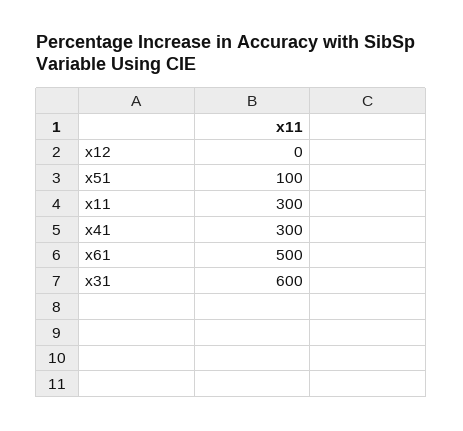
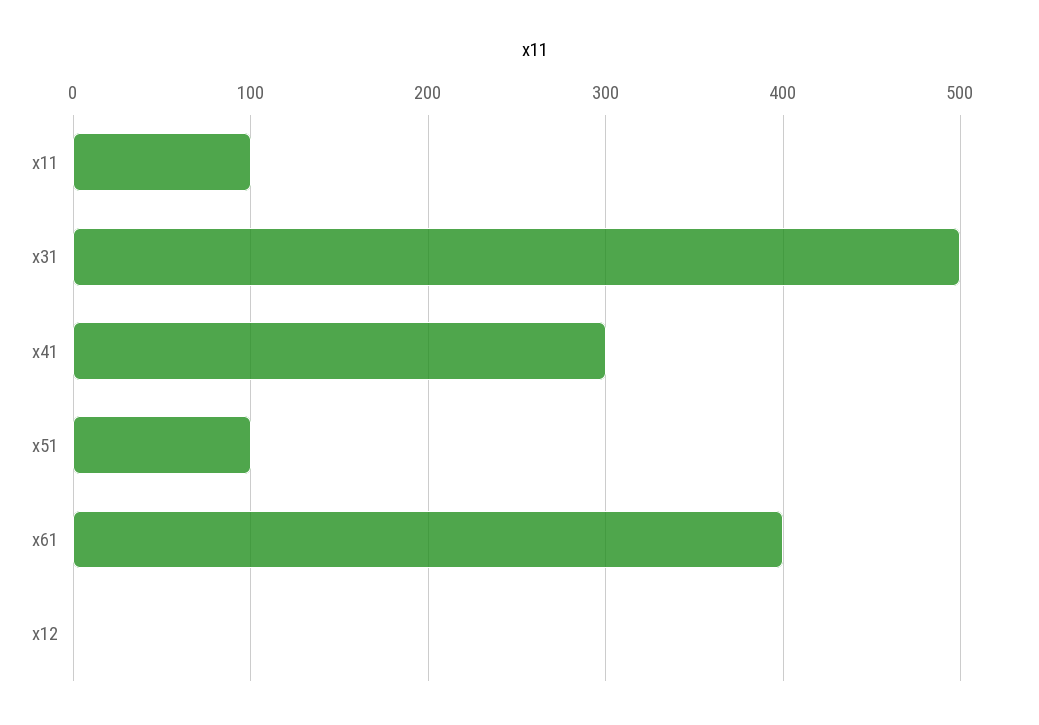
x11: 300 -> 100
x61: 500 -> 400
x31: 600 -> 500

